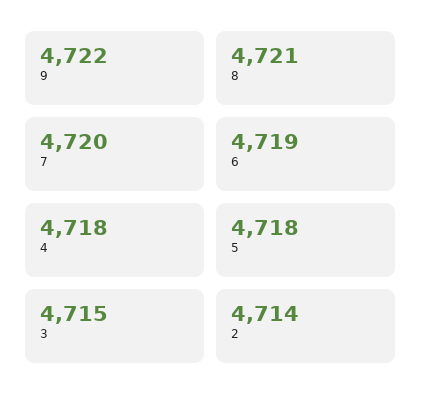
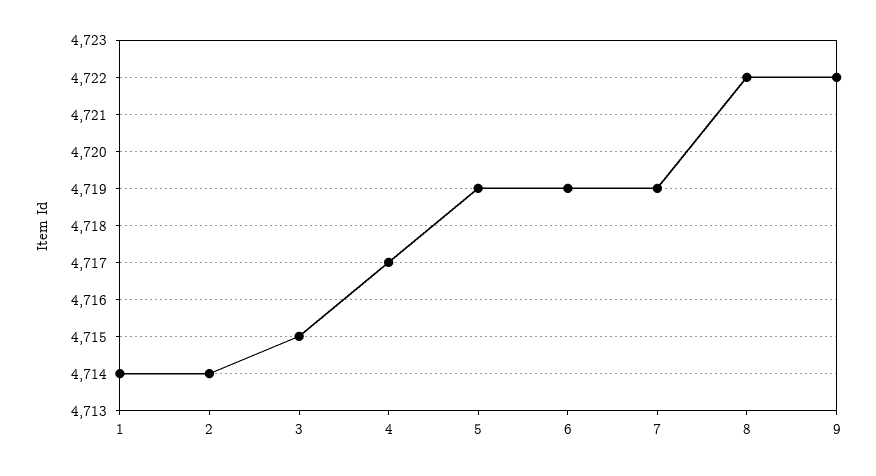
8: 4721 -> 4722
7: 4720 -> 4719
4: 4718 -> 4717
5: 4718 -> 4719
1: none -> 4714

